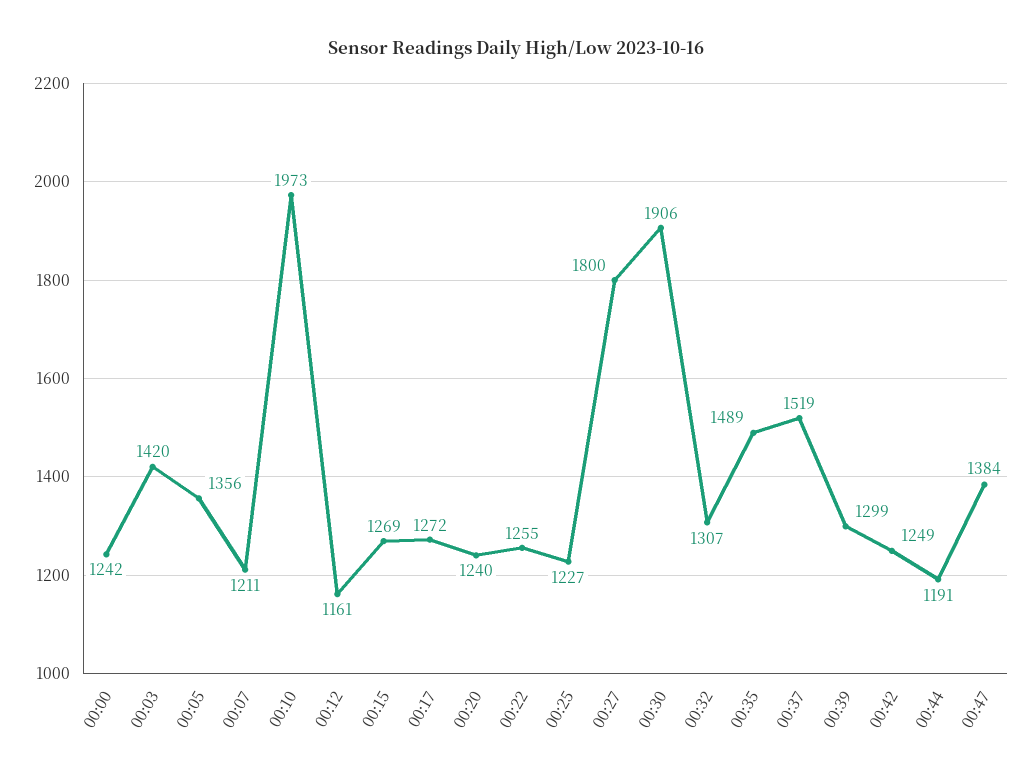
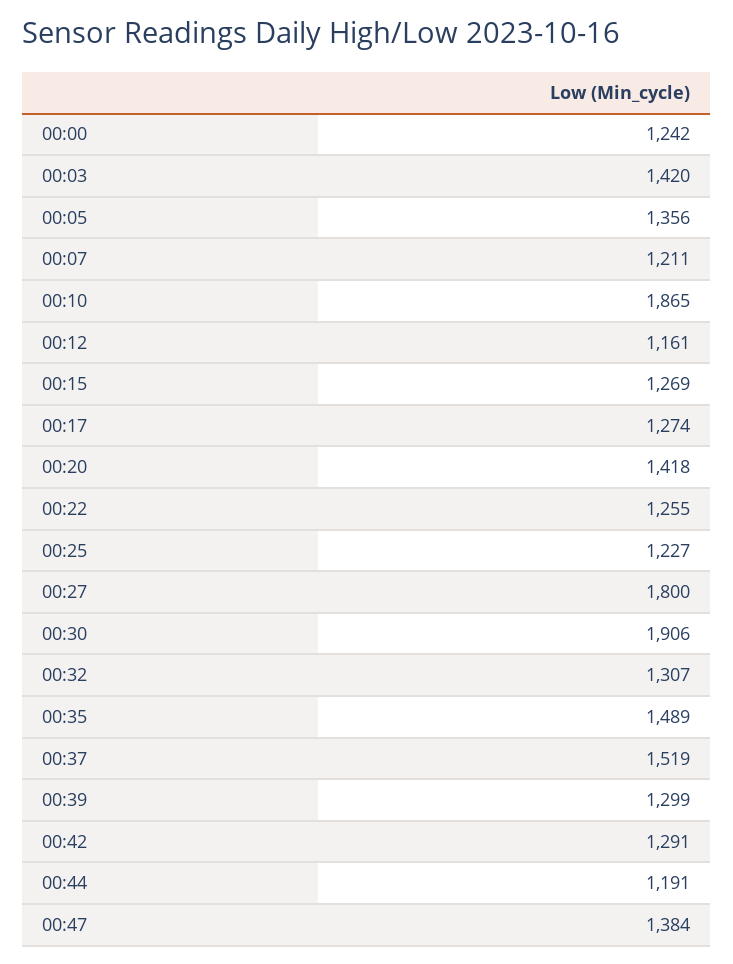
00:10: 1973 -> 1865
00:17: 1272 -> 1274
00:20: 1240 -> 1418
00:42: 1249 -> 1291

